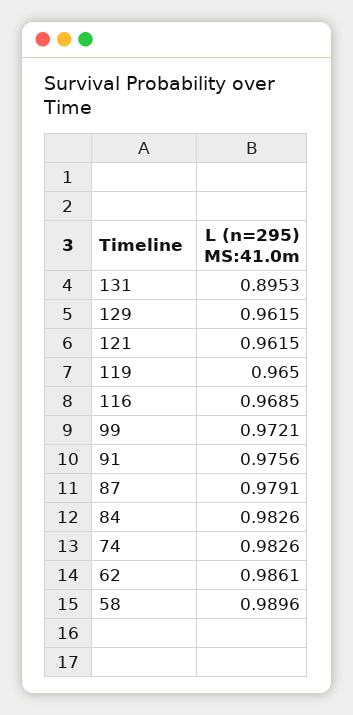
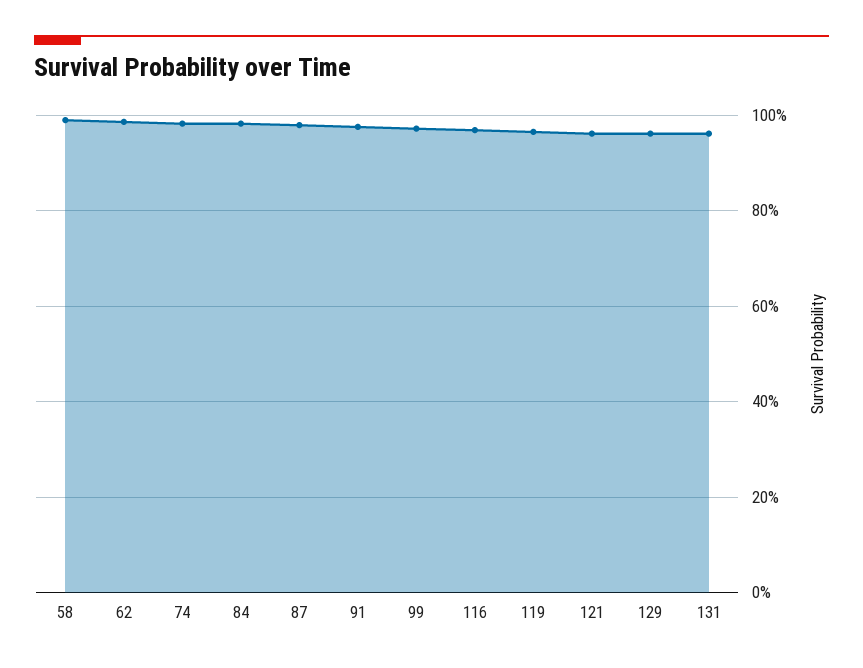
131: 0.8953 -> 0.96

